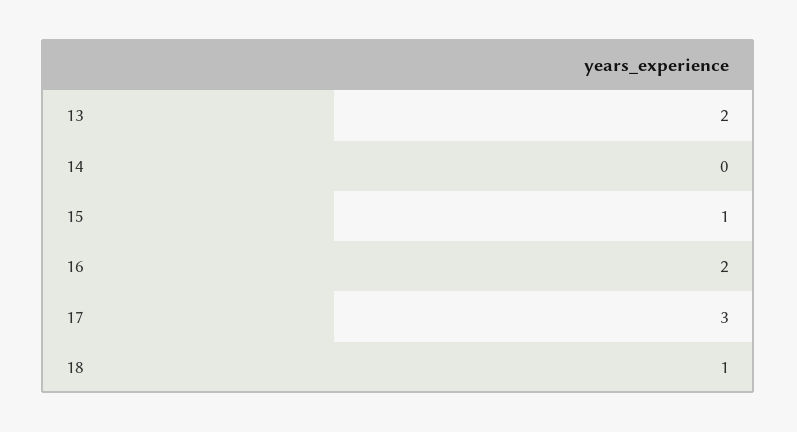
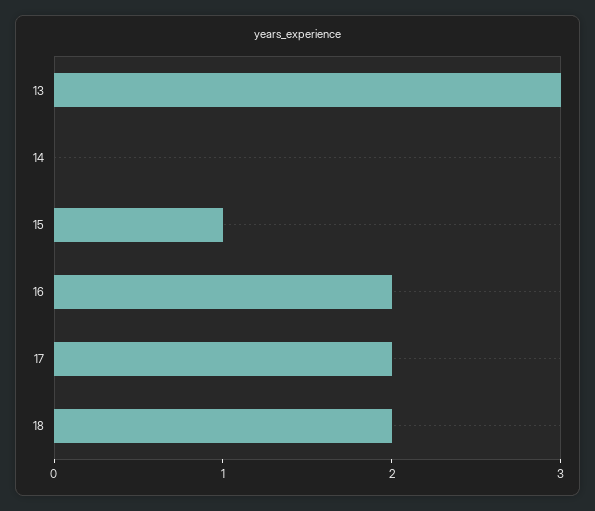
13: 2 -> 3
17: 3 -> 2
18: 1 -> 2

